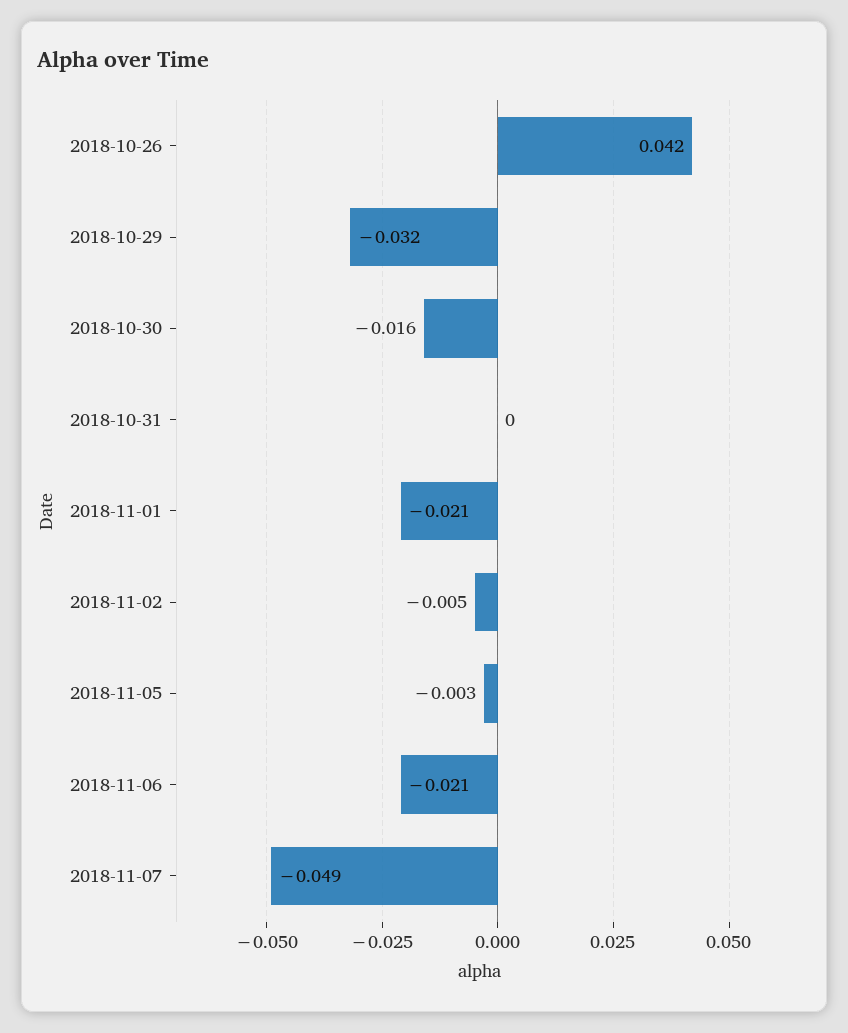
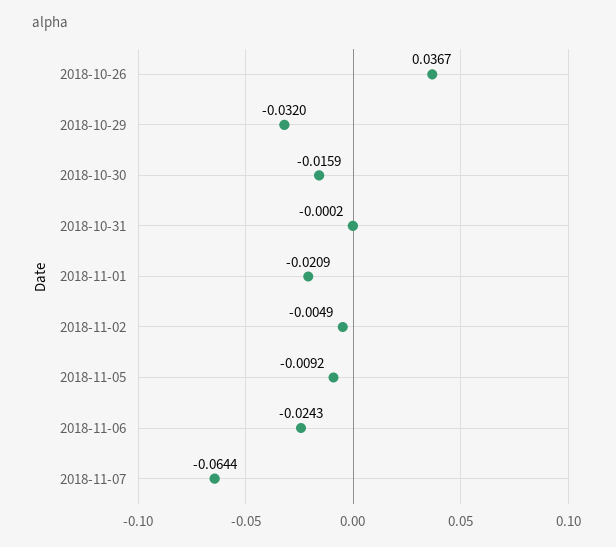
2018-10-26: 0.042 -> 0.0367
2018-11-05: -0.003 -> -0.0092
2018-11-06: -0.021 -> -0.0243
2018-11-07: -0.049 -> -0.0644

